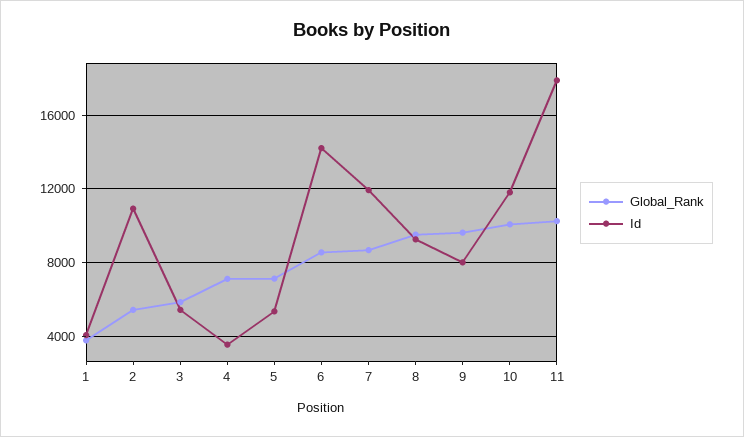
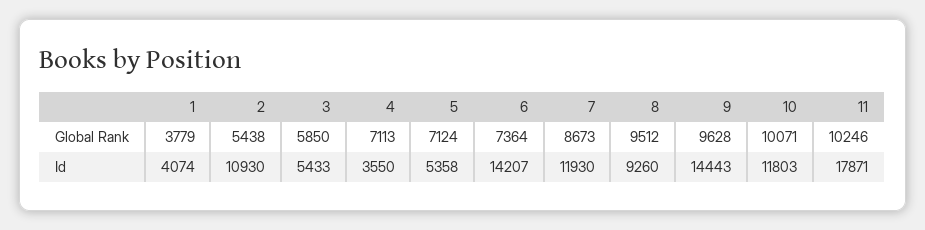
Global_Rank, 6: 8500 -> 7364
Id, 9: 8000 -> 14443

